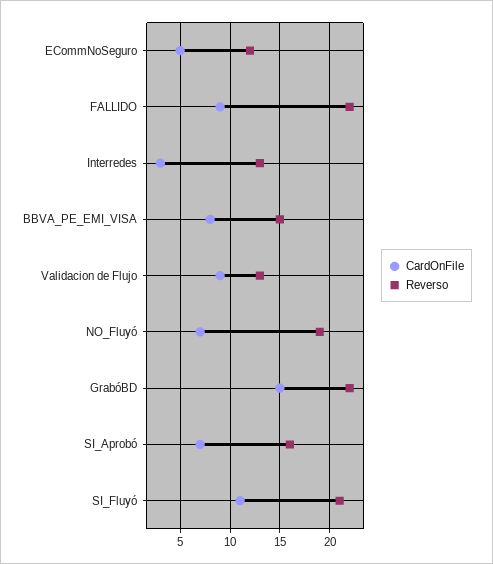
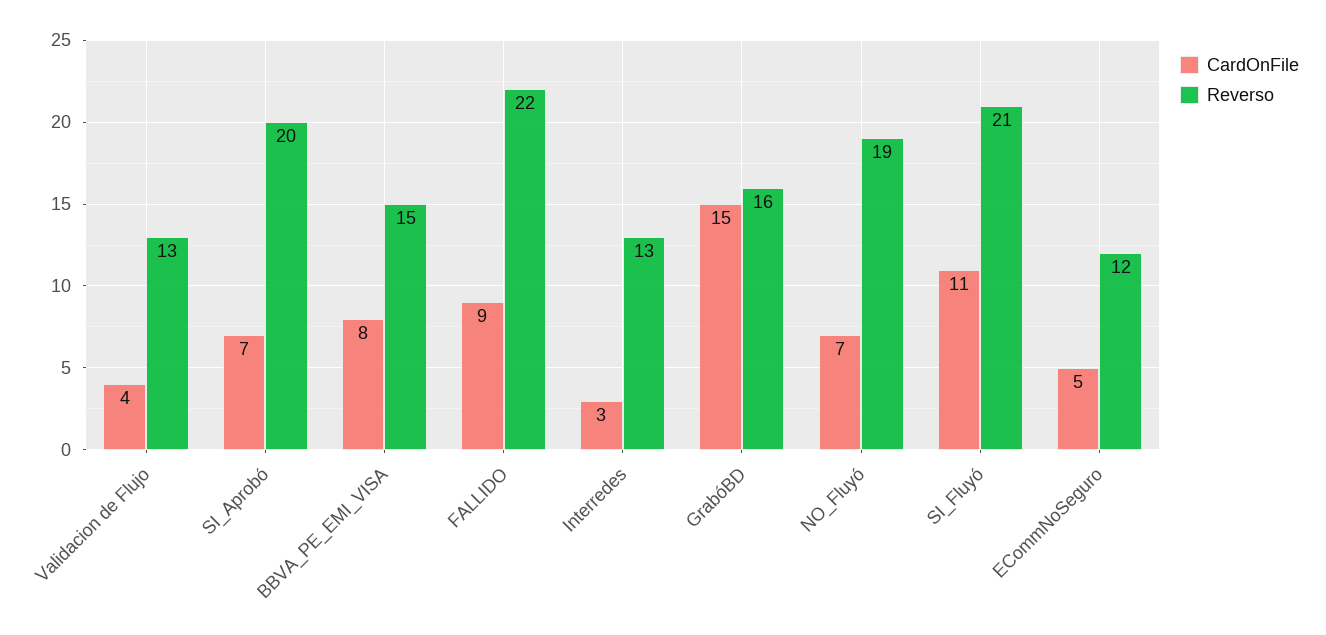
CardOnFile, Validacion de Flujo: 9 -> 4
Reverso, GrabóBD: 22 -> 16
Reverso, SI_Aprobó: 16 -> 20

